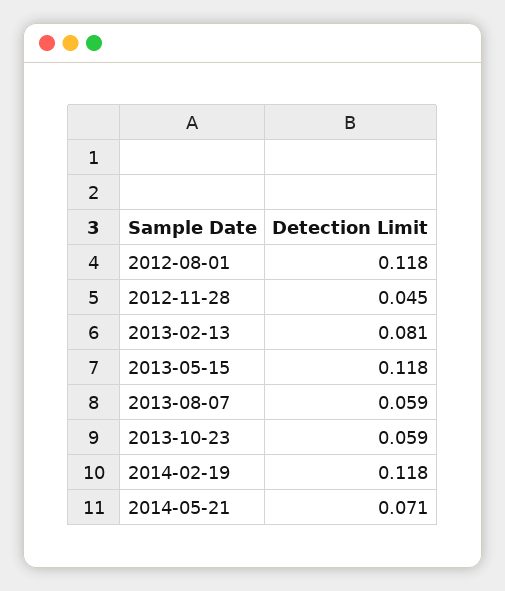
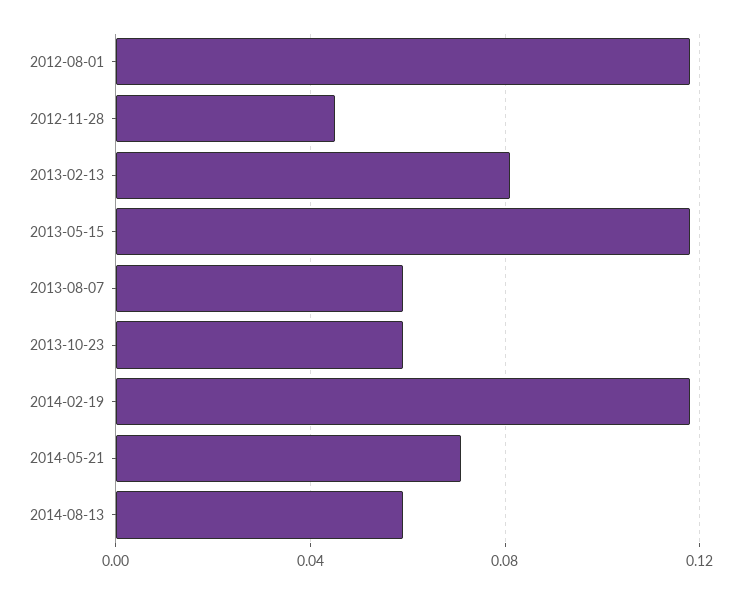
2014-08-13: none -> 0.06

